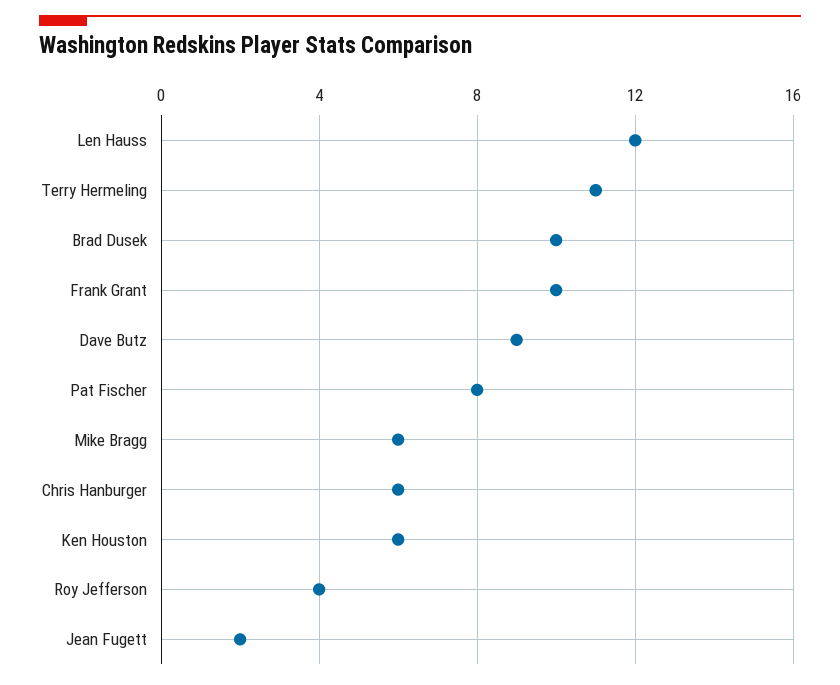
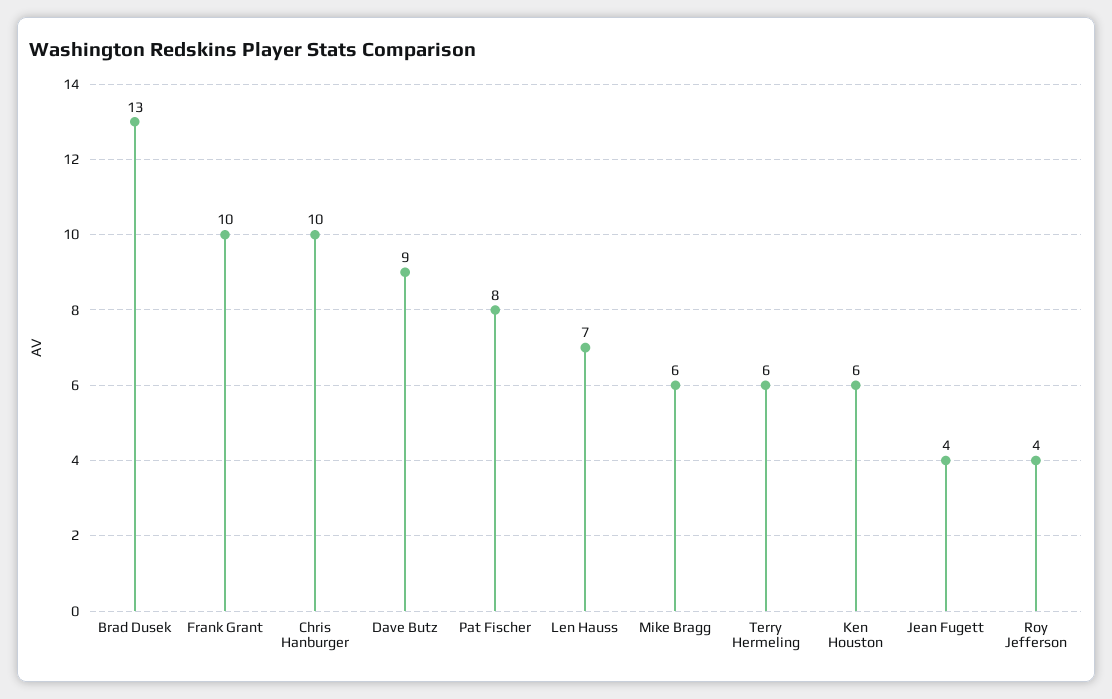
Len Hauss: 12 -> 7
Terry Hermeling: 11 -> 6
Brad Dusek: 10 -> 13
Chris Hanburger: 6 -> 10
Jean Fugett: 2 -> 4

